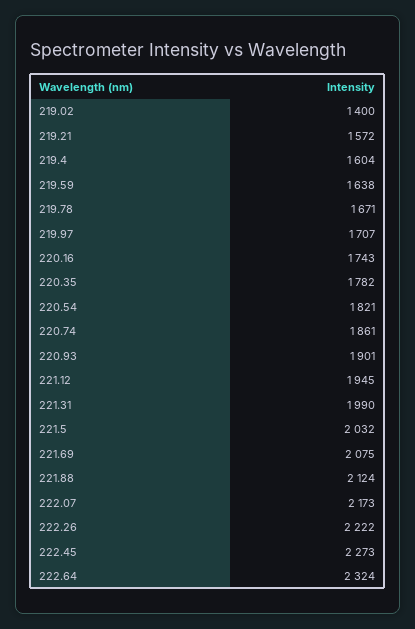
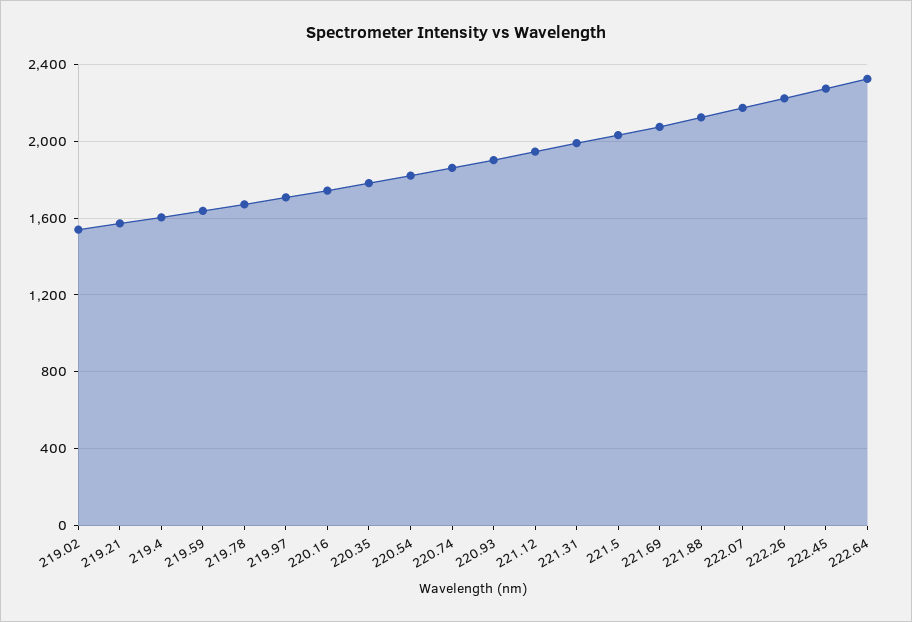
219.02: 1400 -> 1550

